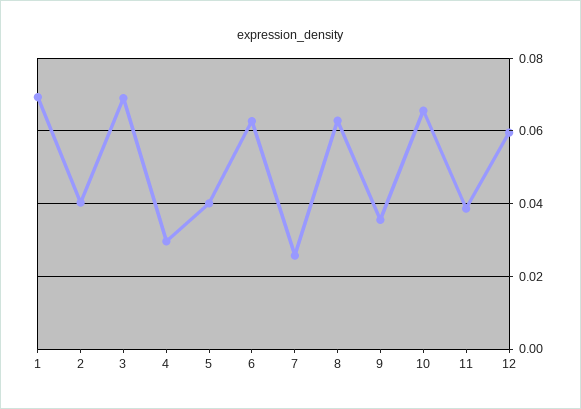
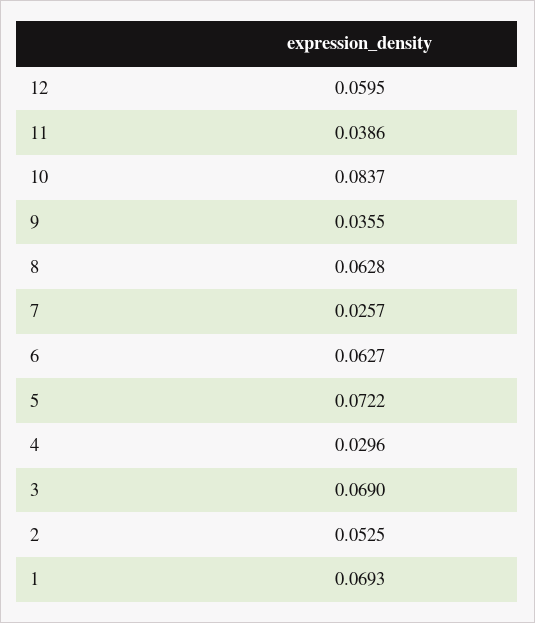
2: 0.04 -> 0.0525
5: 0.04 -> 0.0722
10: 0.066 -> 0.0837

